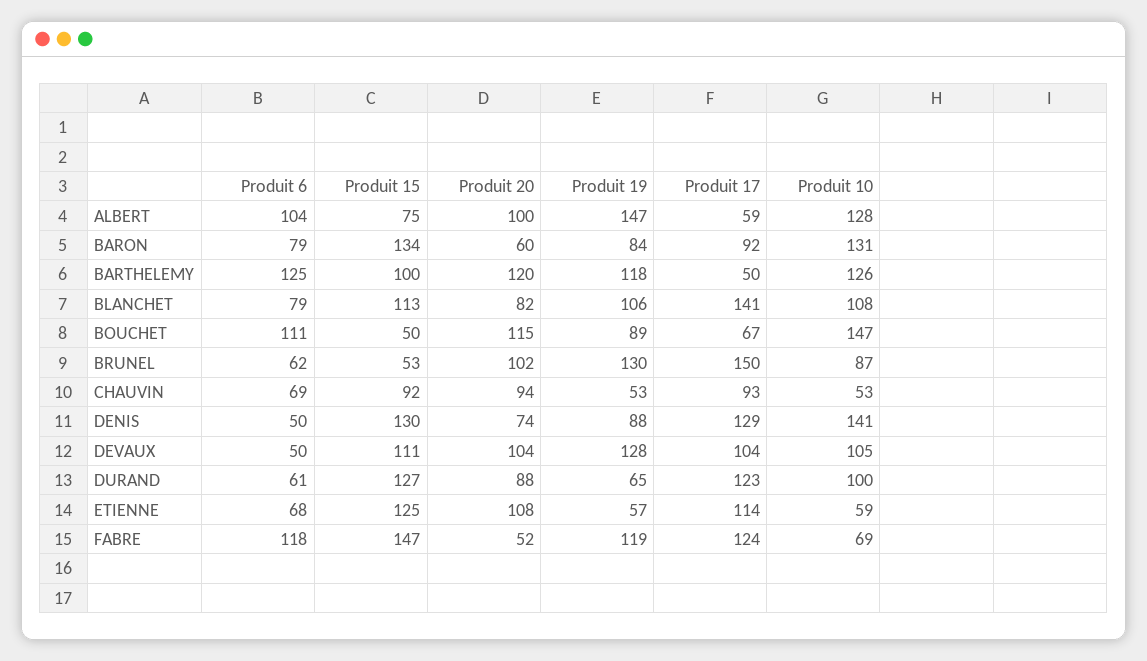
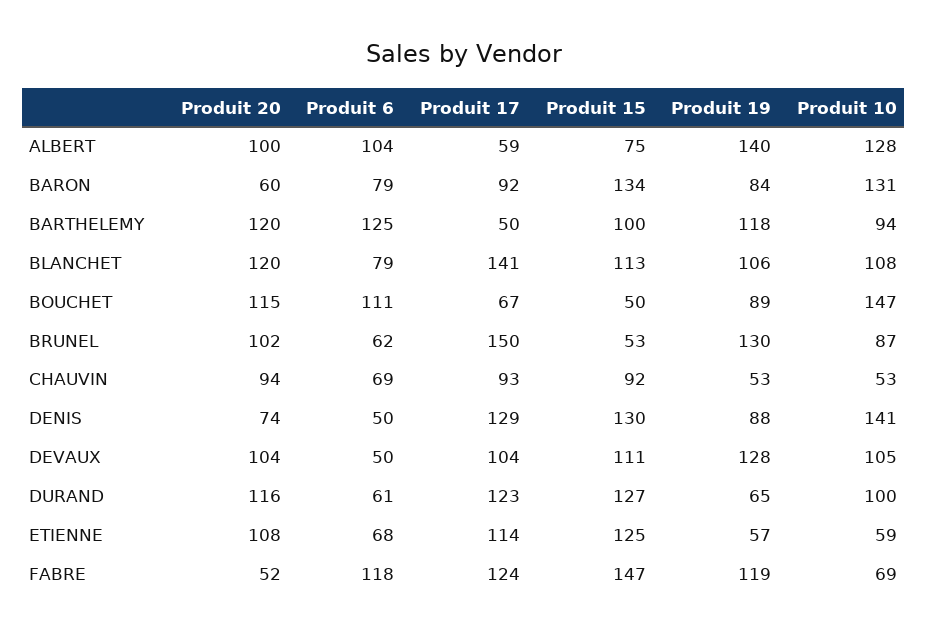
Produit 19, ALBERT: 147 -> 140
Produit 10, BARTHELEMY: 126 -> 94
Produit 20, BLANCHET: 82 -> 120
Produit 20, DURAND: 88 -> 116

